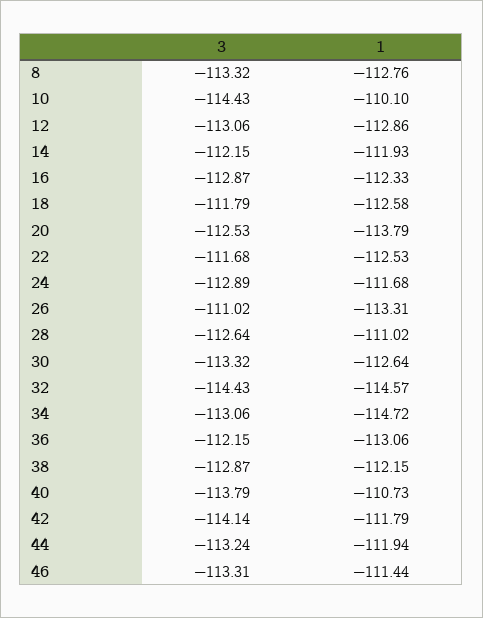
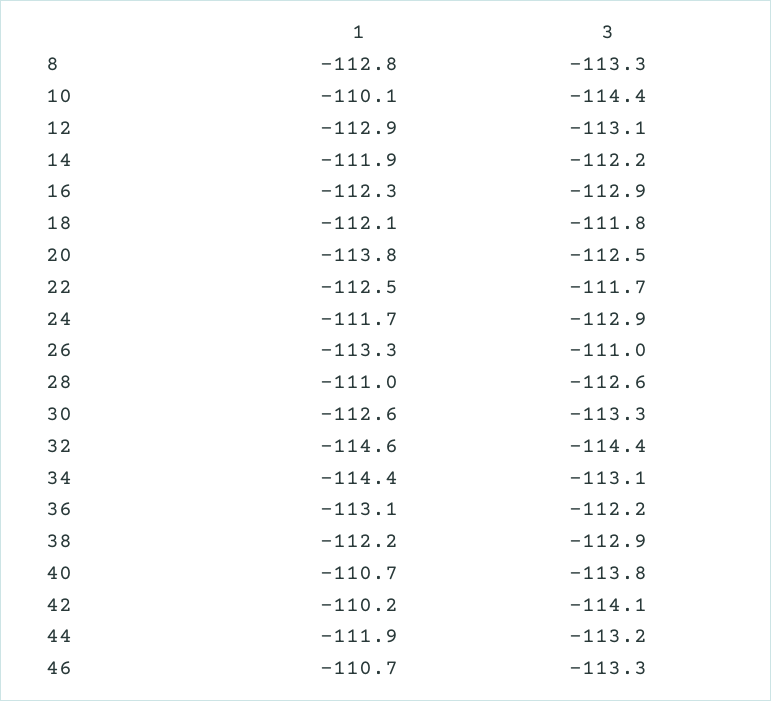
1, 18: -112.58 -> -112.1
1, 34: -114.72 -> -114.4
1, 42: -111.79 -> -110.2
1, 46: -111.44 -> -110.7

